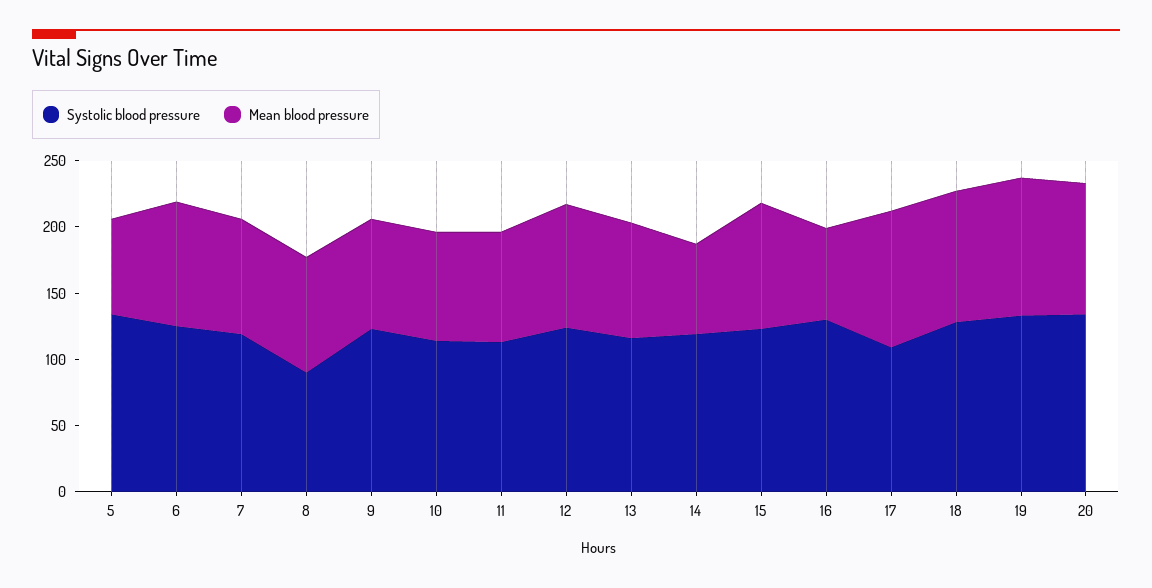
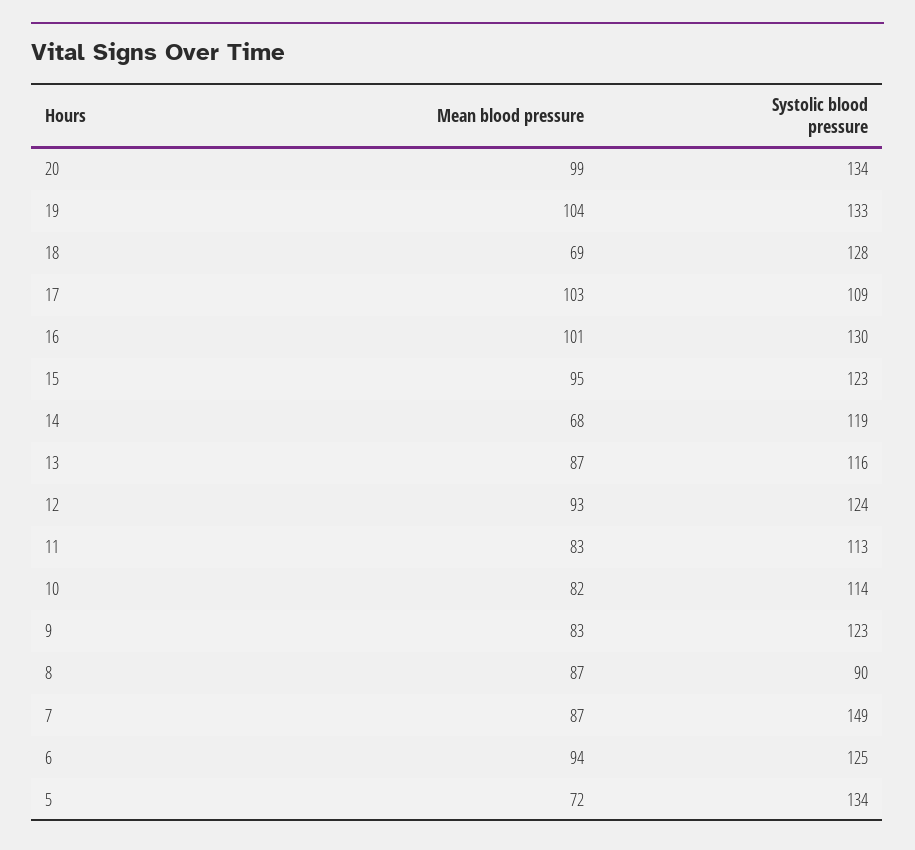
Systolic blood pressure, 7: 120 -> 149
Mean blood pressure, 16: 70 -> 101
Mean blood pressure, 18: 100 -> 69

